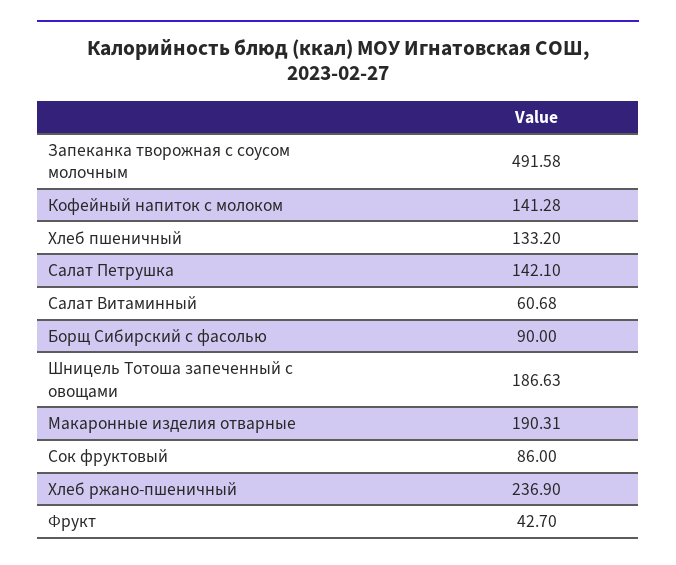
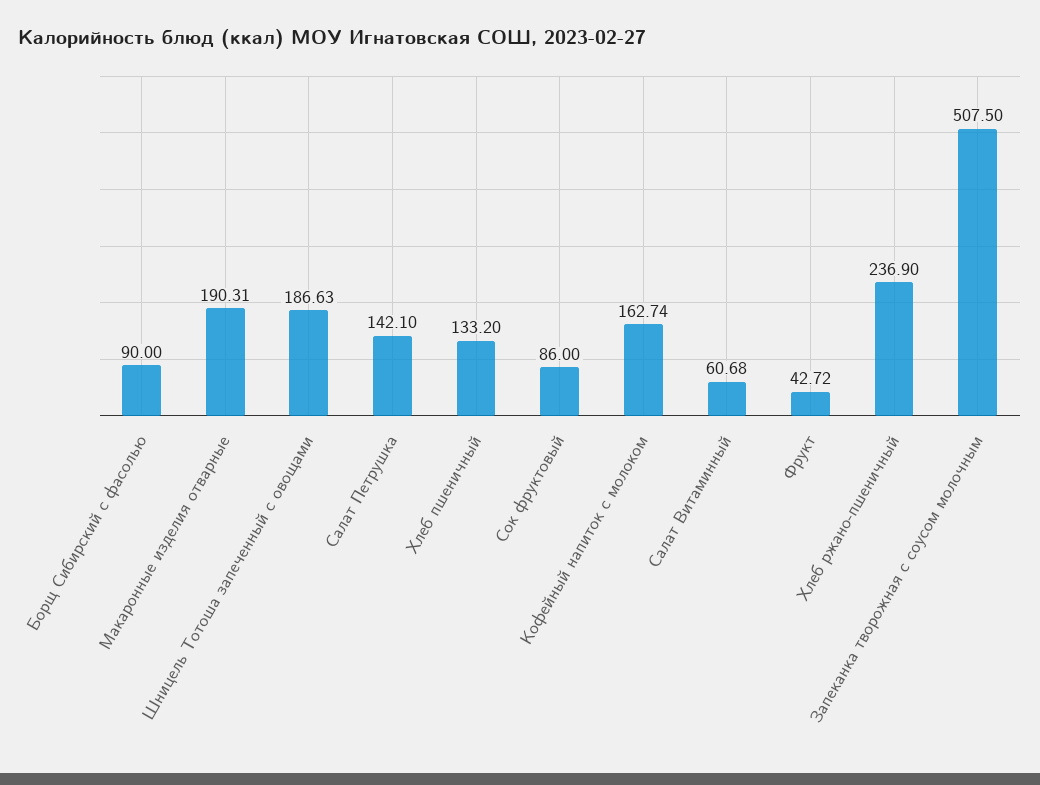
Запеканка творожная с соусом молочным: 491.58 -> 507.5
Кофейный напиток с молоком: 141.28 -> 162.74
Фрукт: 42.7 -> 42.72

